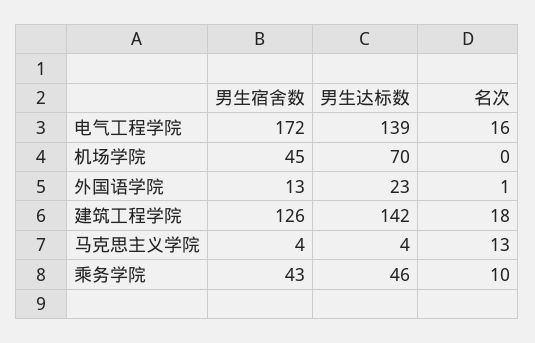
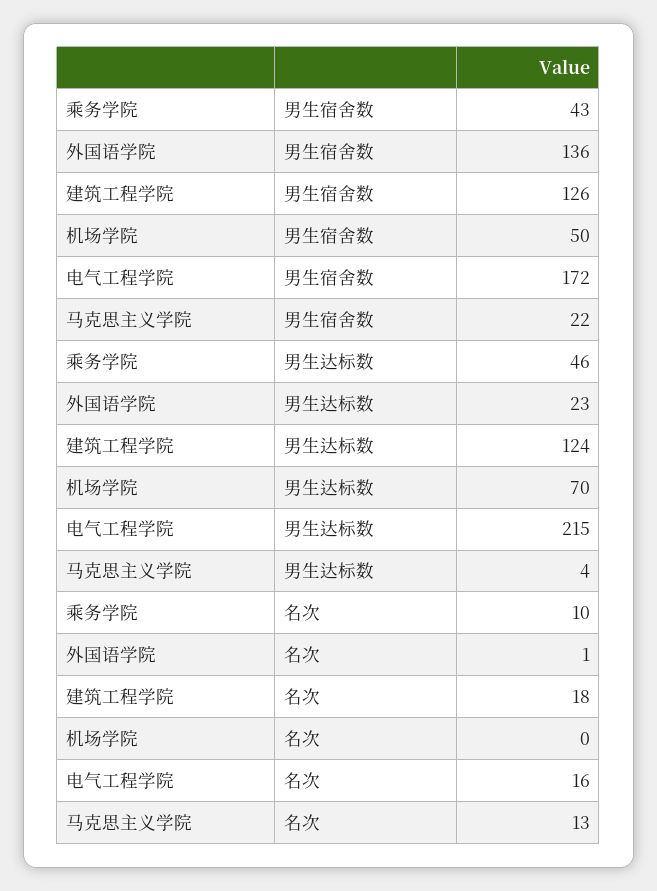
男生达标数, 电气工程学院: 139 -> 215
男生宿舍数, 机场学院: 45 -> 50
男生宿舍数, 外国语学院: 13 -> 136
男生达标数, 建筑工程学院: 142 -> 124
男生宿舍数, 马克思主义学院: 4 -> 22

